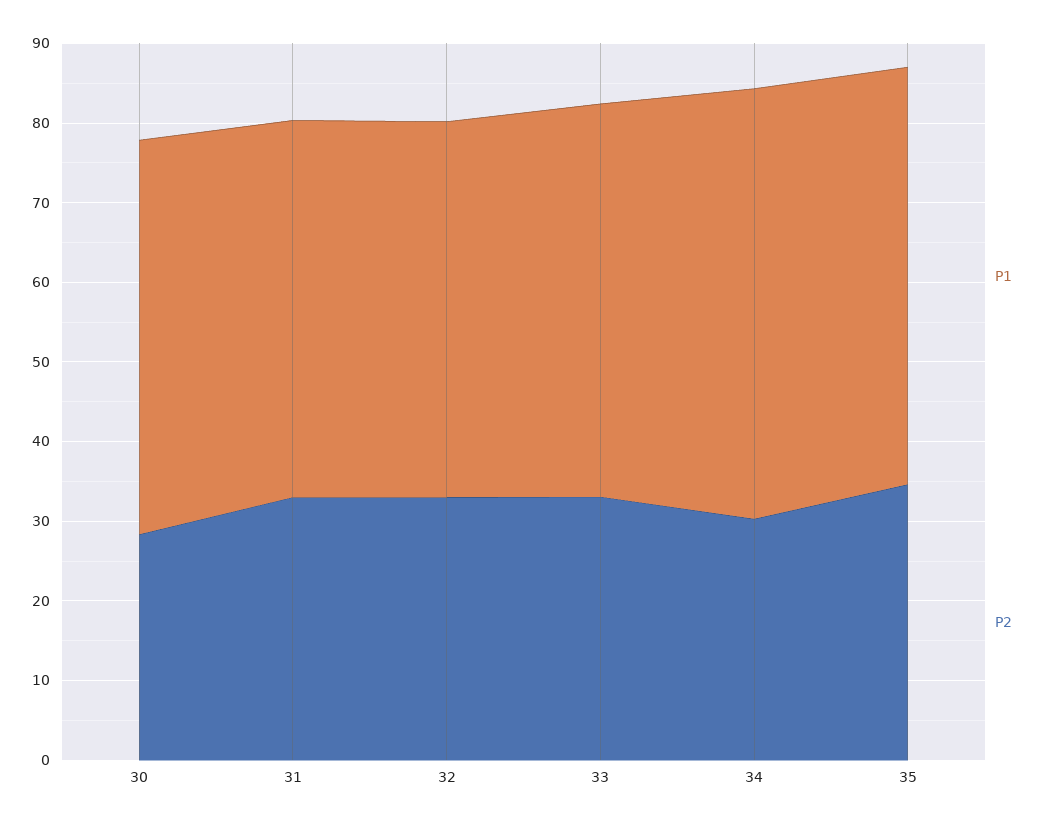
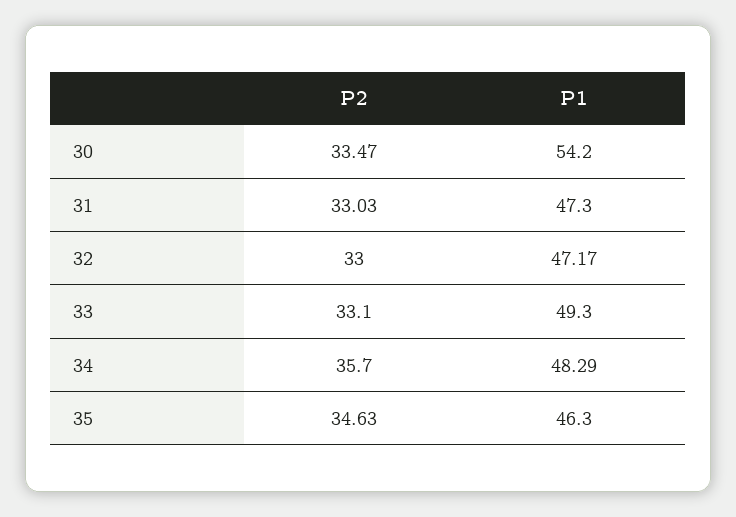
P1, 30: 50 -> 54.2
P2, 30: 28 -> 33.47
P1, 34: 54 -> 48.29
P2, 34: 30 -> 35.7
P1, 35: 52 -> 46.3

